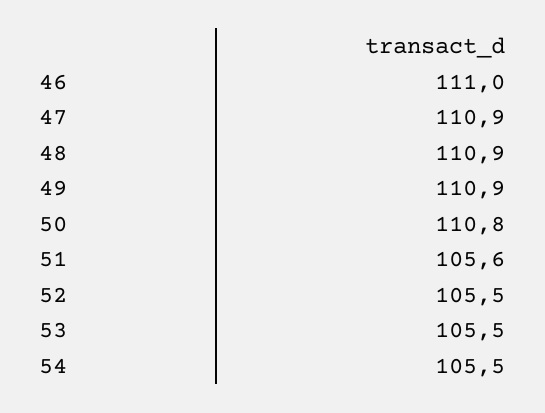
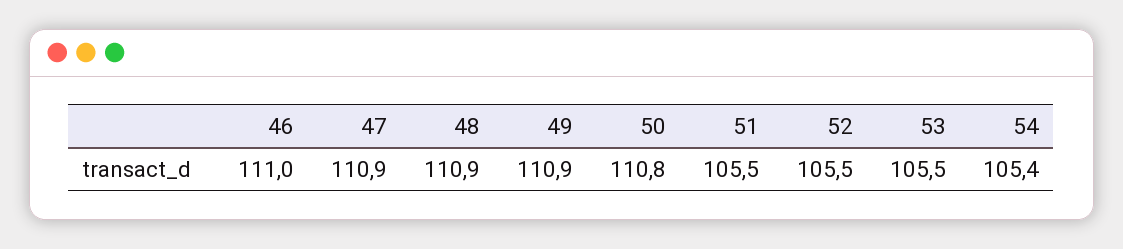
51: 105.6 -> 105.5
54: 105.5 -> 105.4

